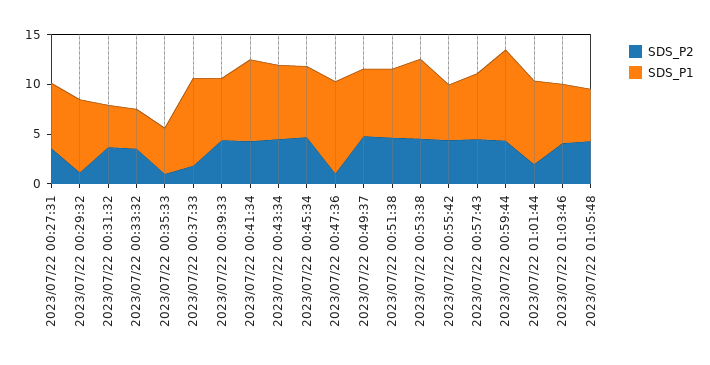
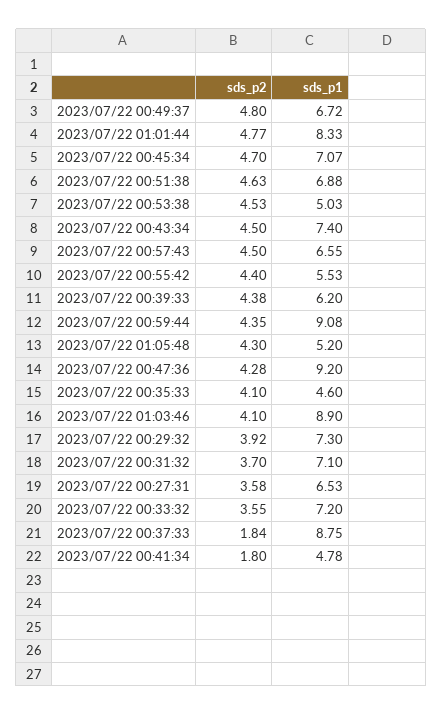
SDS_P2, 2023/07/22 00:29:32: 1 -> 3.92
SDS_P1, 2023/07/22 00:31:32: 4 -> 7.1
SDS_P1, 2023/07/22 00:33:32: 4 -> 7.2
SDS_P2, 2023/07/22 00:35:33: 1 -> 4.1
SDS_P2, 2023/07/22 00:41:34: 4 -> 1.8
SDS_P1, 2023/07/22 00:41:34: 8 -> 4.78
SDS_P2, 2023/07/22 00:47:36: 1 -> 4.28
SDS_P1, 2023/07/22 00:53:38: 8 -> 5.03
SDS_P2, 2023/07/22 01:01:44: 2 -> 4.77
SDS_P1, 2023/07/22 01:03:46: 6 -> 8.9

